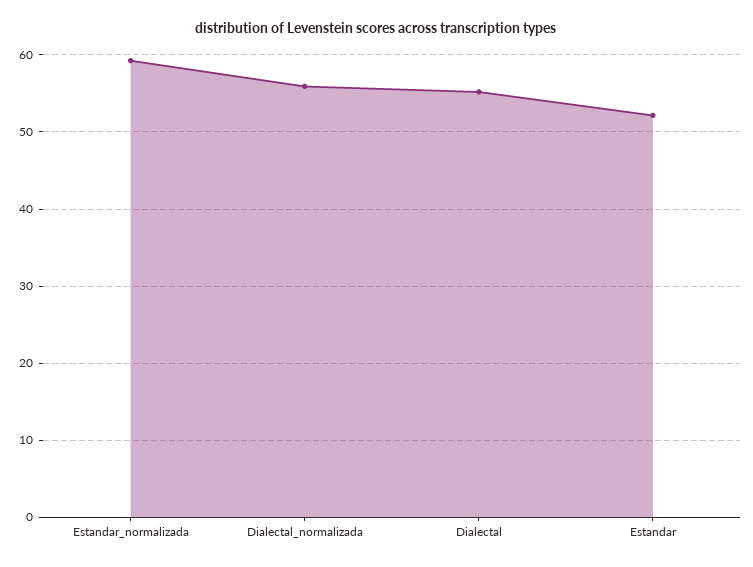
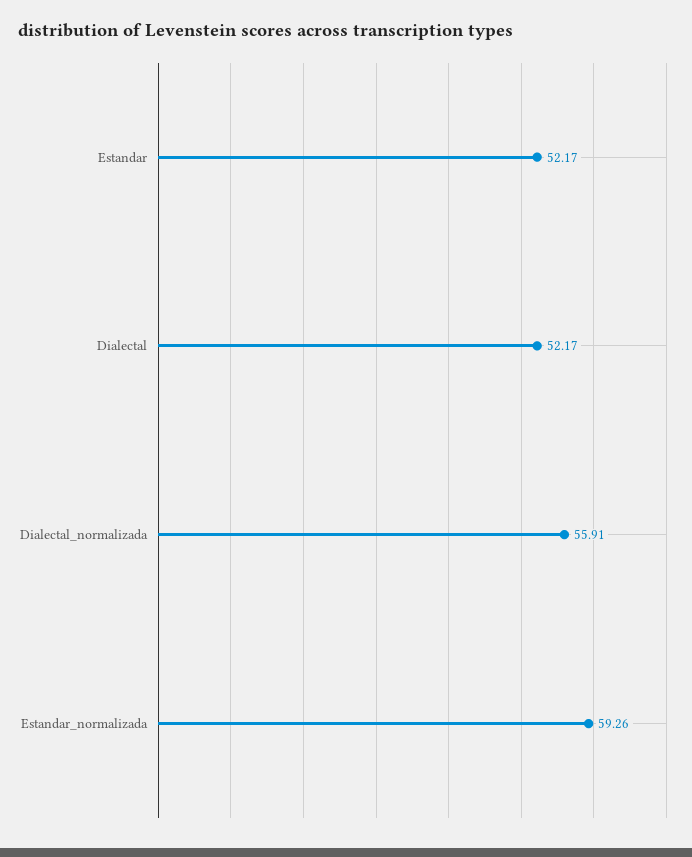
Dialectal: 55 -> 52.17

